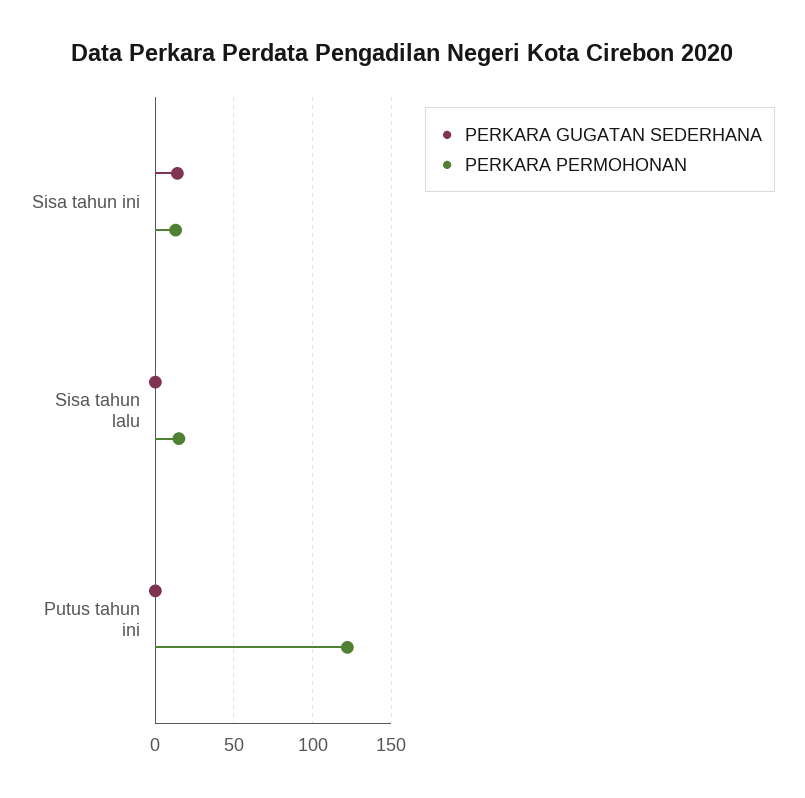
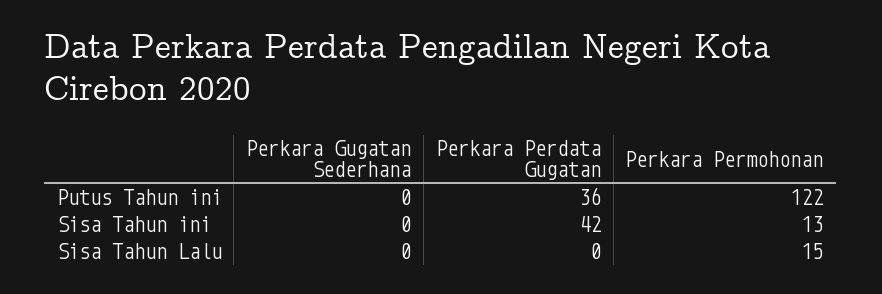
PERKARA GUGATAN SEDERHANA, Sisa tahun ini: 15 -> 0
Perkara Perdata Gugatan, Putus tahun ini: none -> 36
Perkara Perdata Gugatan, Sisa tahun ini: none -> 42
Perkara Perdata Gugatan, Sisa tahun lalu: none -> 0

